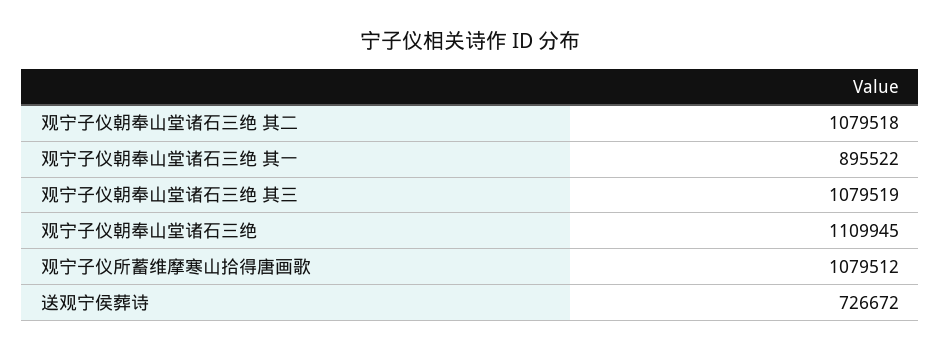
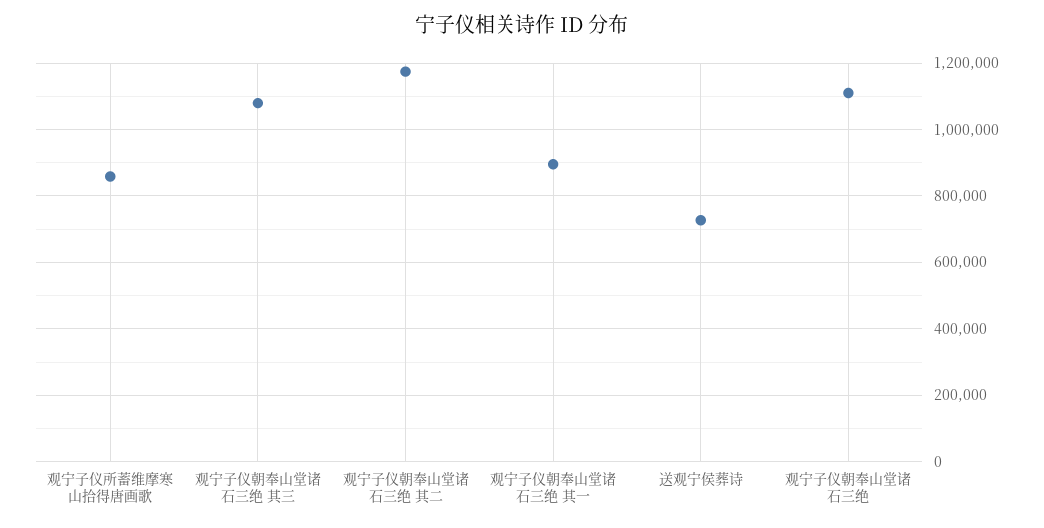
观宁子仪朝奉山堂诸石三绝 其二: 1079518 -> 1180000
观宁子仪所蓄维摩寒山拾得唐画歌: 1079512 -> 860000

